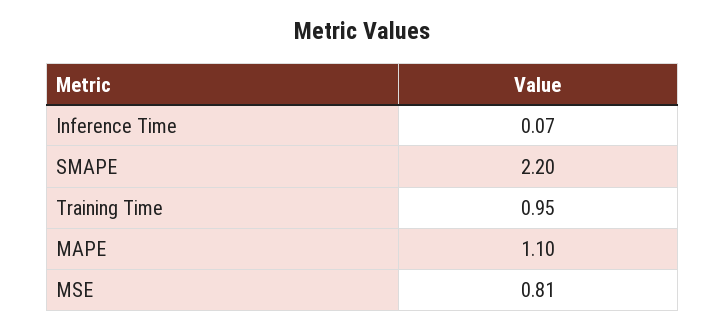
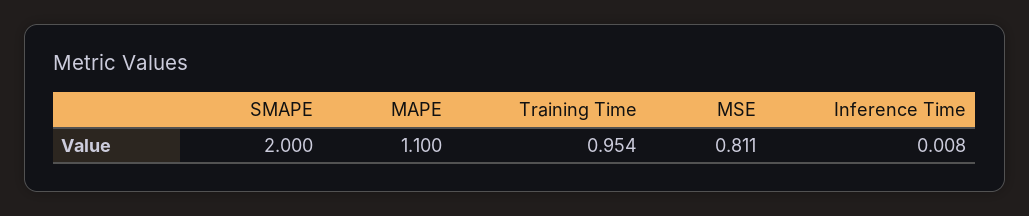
Inference Time: 0.07 -> 0.008
SMAPE: 2.2 -> 2

